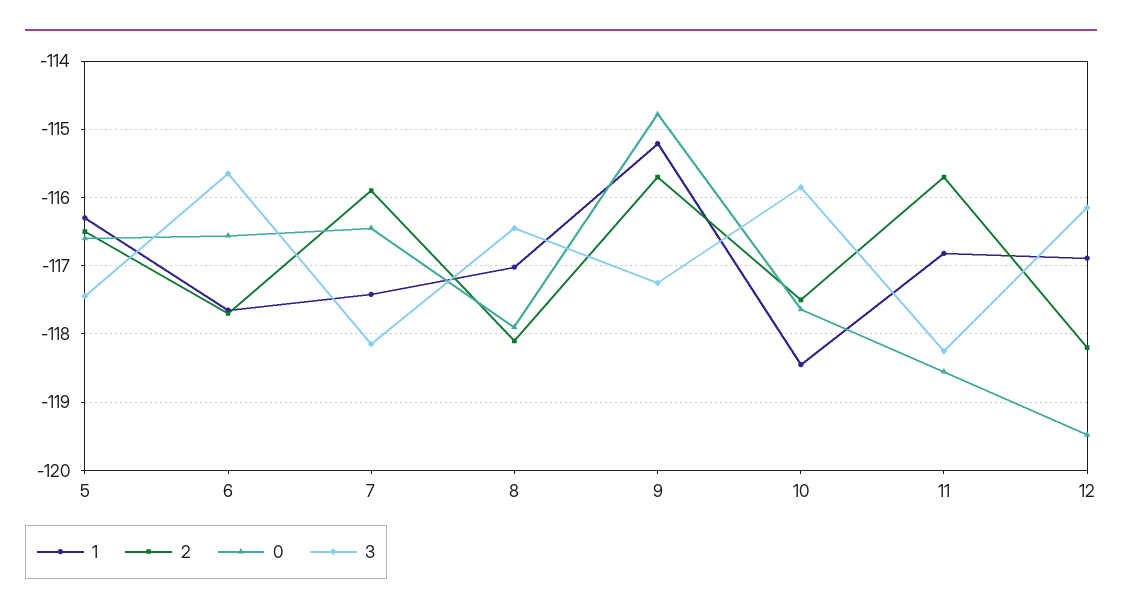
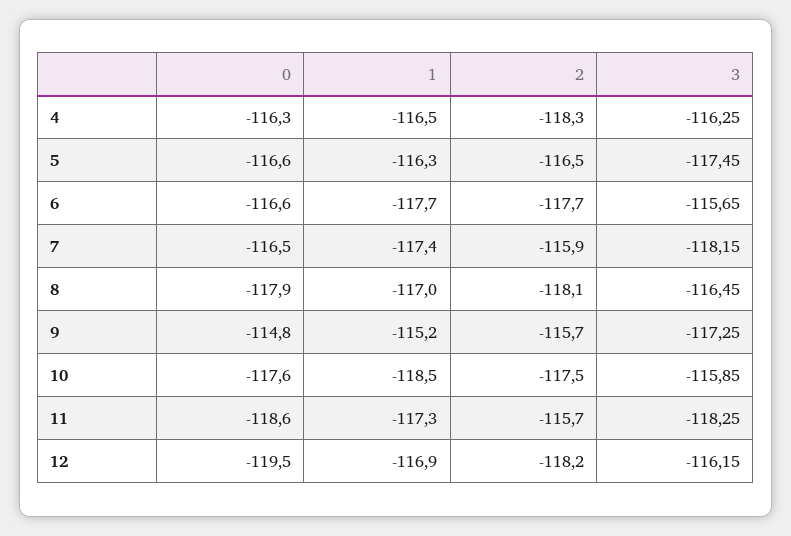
1, 11: -116.8 -> -117.3
0, 4: none -> -116.3
1, 4: none -> -116.5
2, 4: none -> -118.3
3, 4: none -> -116.25

